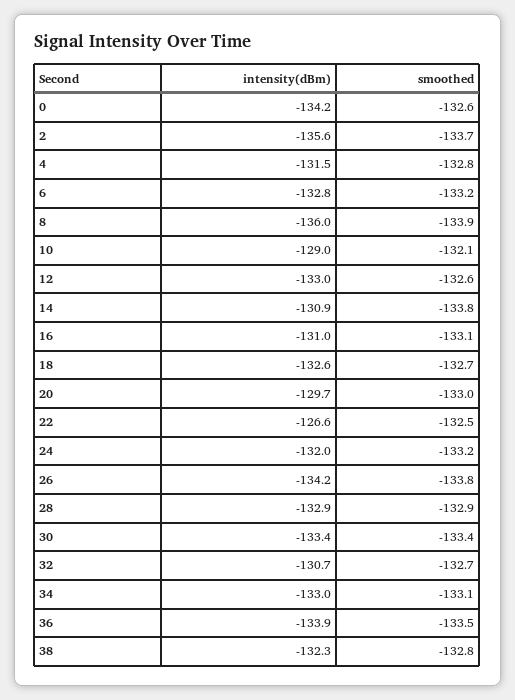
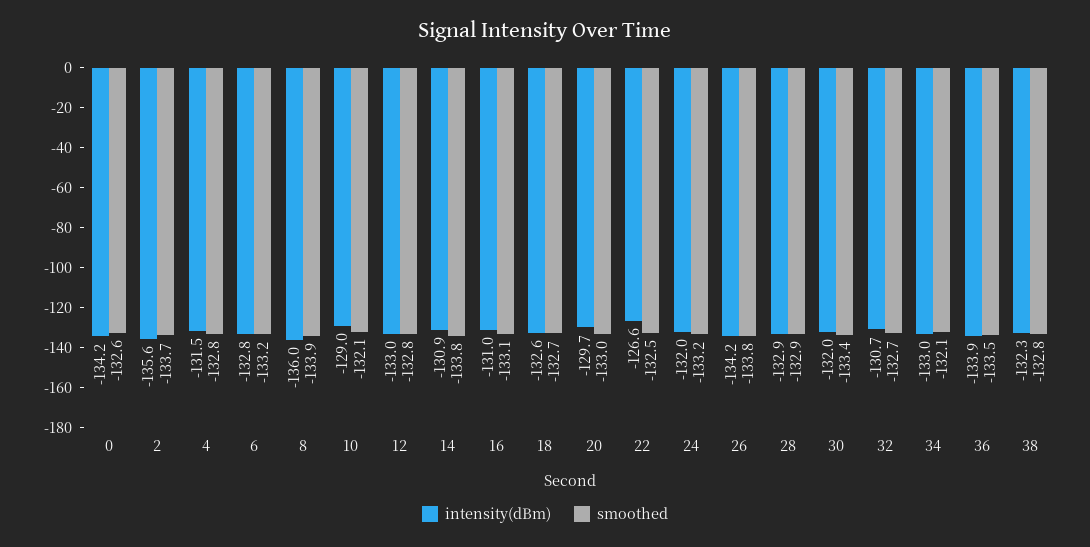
smoothed, 12: -132.6 -> -132.8
intensity(dBm), 30: -133.4 -> -132
smoothed, 34: -133.1 -> -132.1

